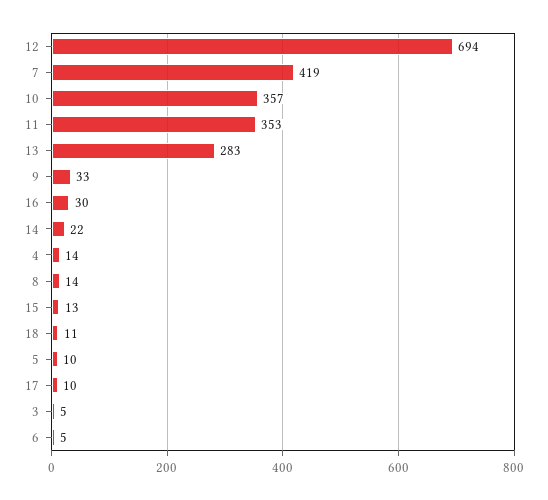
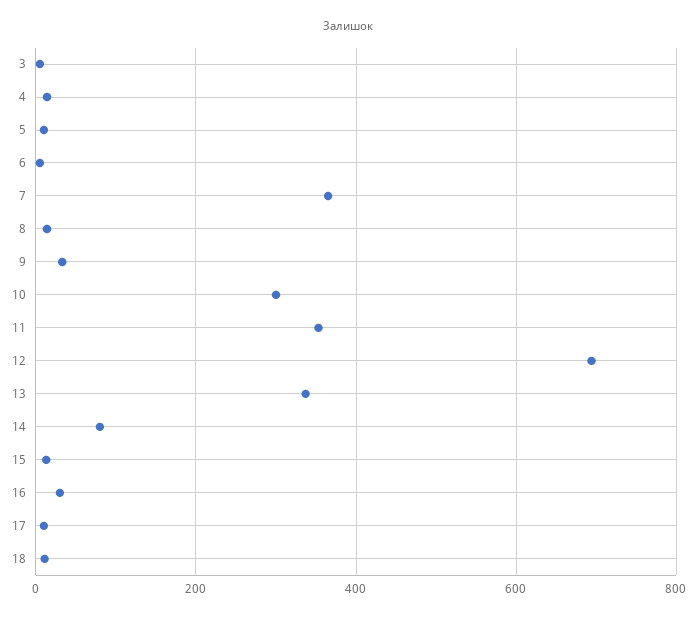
7: 419 -> 360
10: 357 -> 300
13: 283 -> 340
14: 22 -> 80

